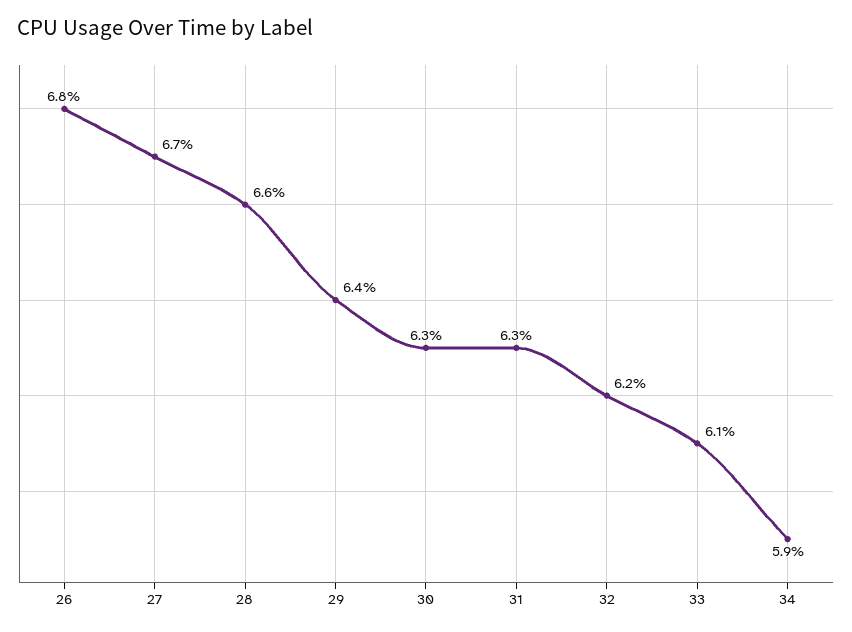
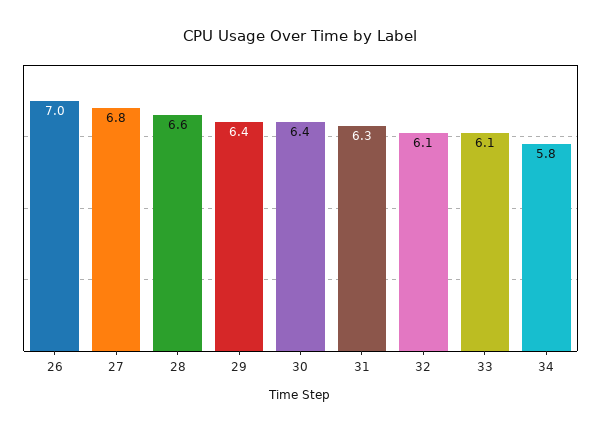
26: 6.8 -> 7
27: 6.7 -> 6.8
30: 6.3 -> 6.4
32: 6.2 -> 6.1
34: 5.9 -> 5.8

